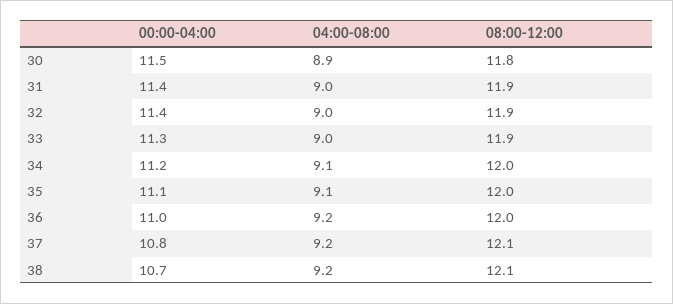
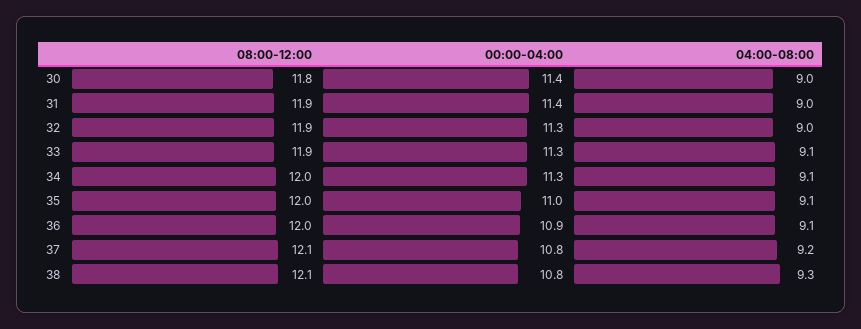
00:00-04:00, 30: 11.5 -> 11.4
04:00-08:00, 30: 8.9 -> 9
00:00-04:00, 32: 11.4 -> 11.3
04:00-08:00, 33: 9 -> 9.1
00:00-04:00, 34: 11.2 -> 11.3
00:00-04:00, 35: 11.1 -> 11
00:00-04:00, 36: 11 -> 10.9
04:00-08:00, 36: 9.2 -> 9.1
00:00-04:00, 38: 10.7 -> 10.8
04:00-08:00, 38: 9.2 -> 9.3

